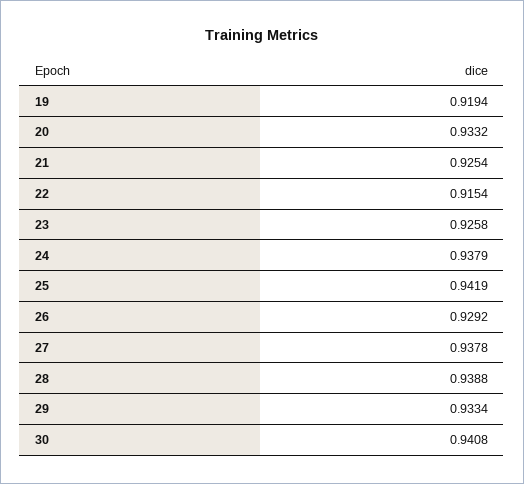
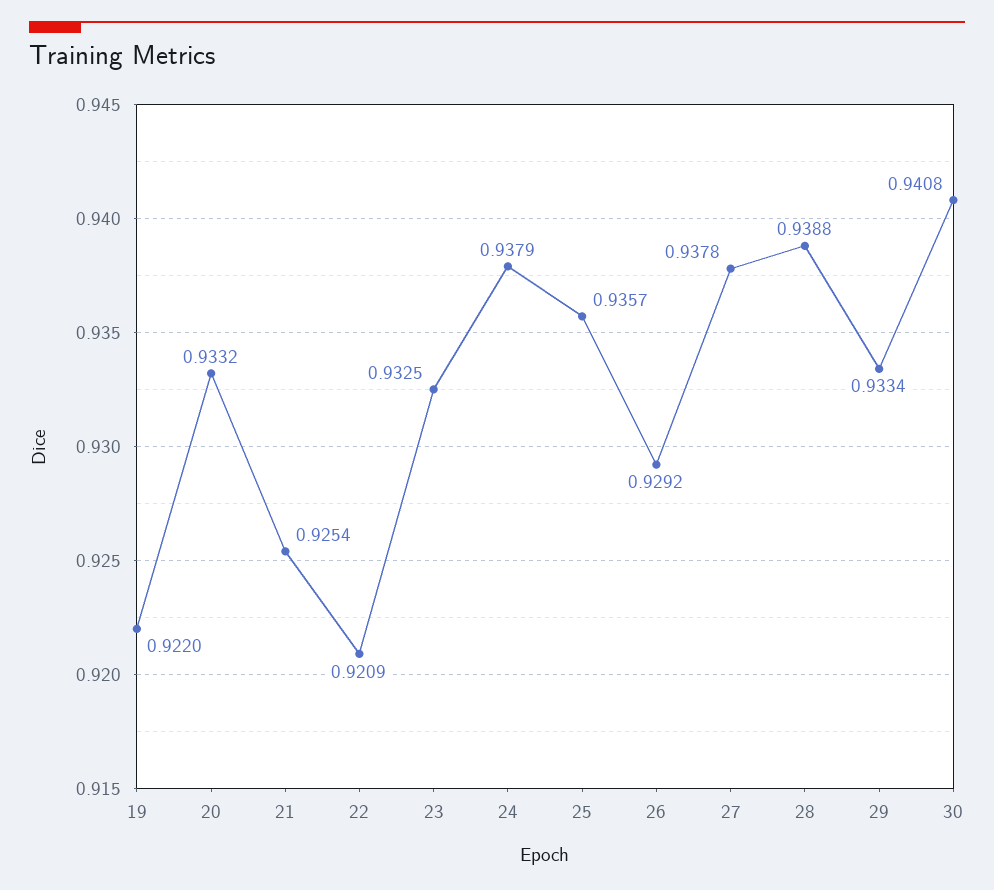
19: 0.9194 -> 0.922
22: 0.9154 -> 0.9209
23: 0.9258 -> 0.9325
25: 0.9419 -> 0.9357

